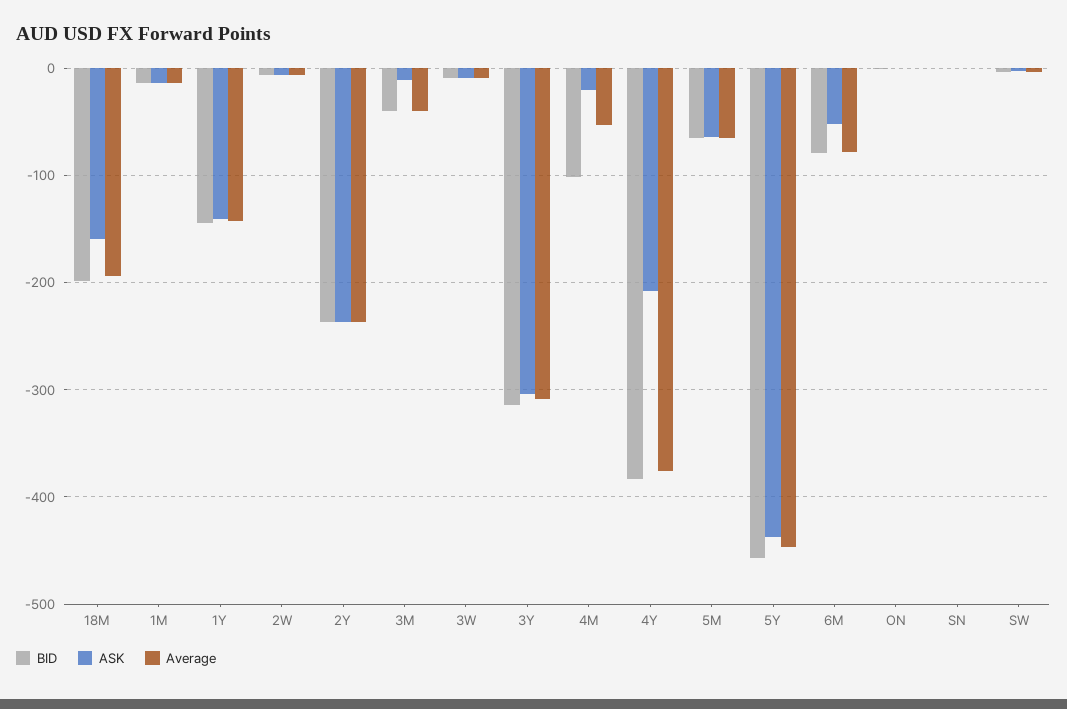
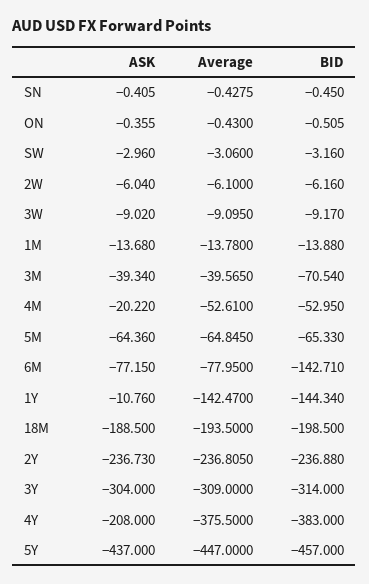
ASK, 18M: -160 -> -188.5
ASK, 1Y: -140 -> -10.76
BID, 3M: -40 -> -70.54
ASK, 3M: -10 -> -39.34
BID, 4M: -100 -> -52.95
BID, 6M: -80 -> -142.71
ASK, 6M: -50 -> -77.15

